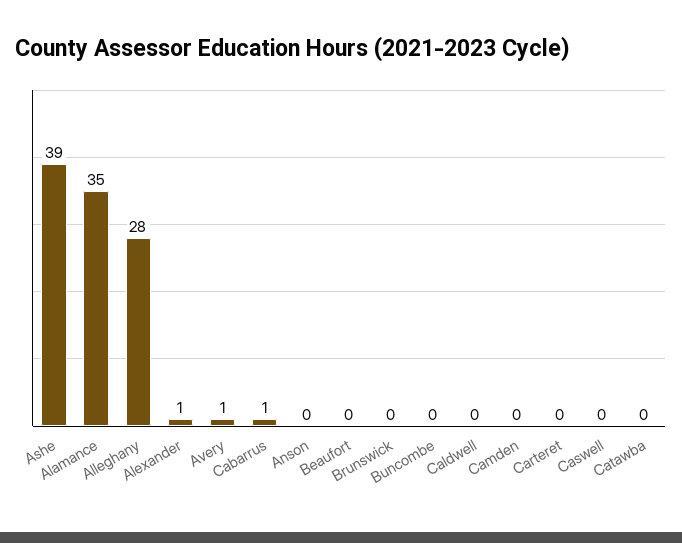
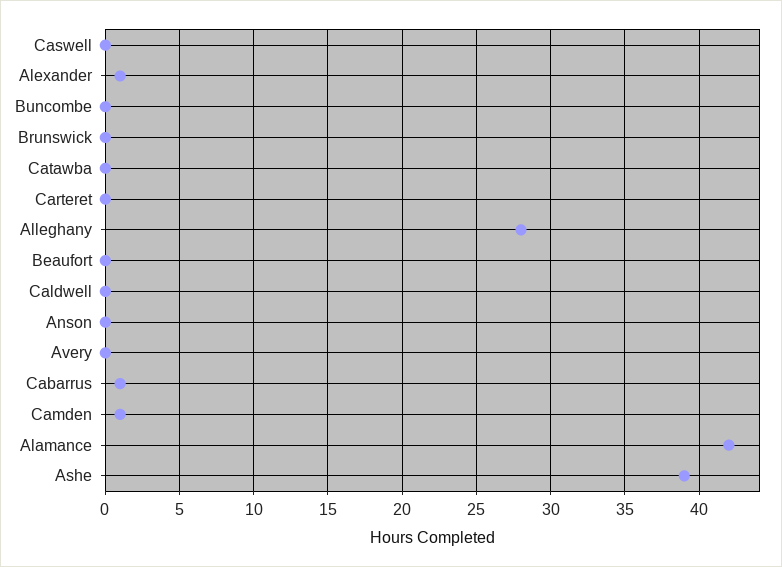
Alamance: 35 -> 42
Avery: 1 -> 0
Camden: 0 -> 1

